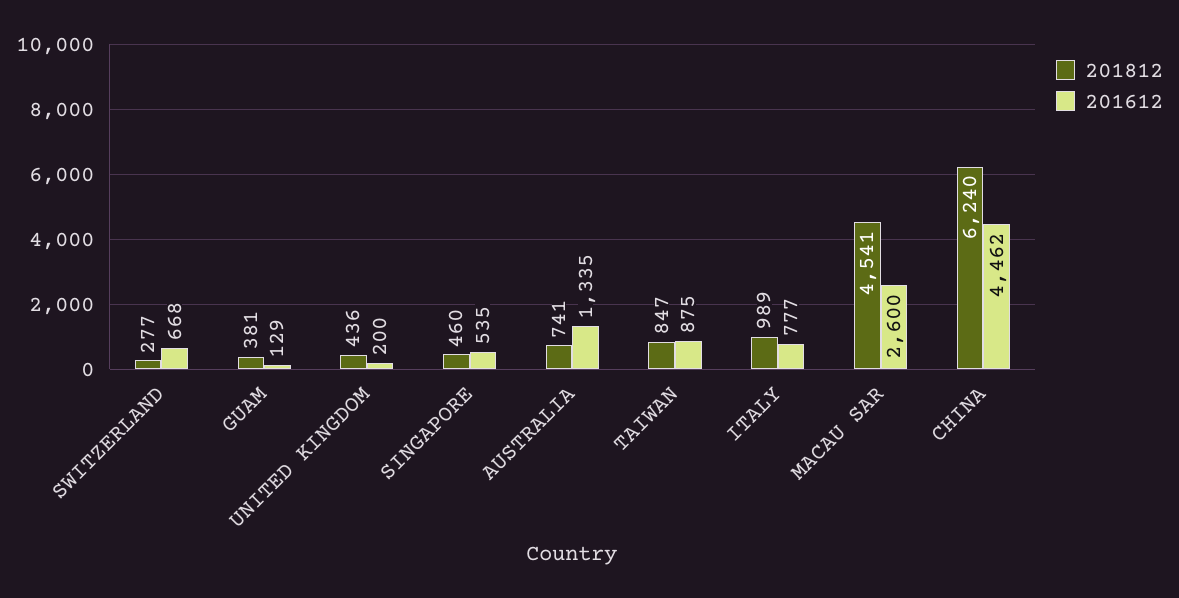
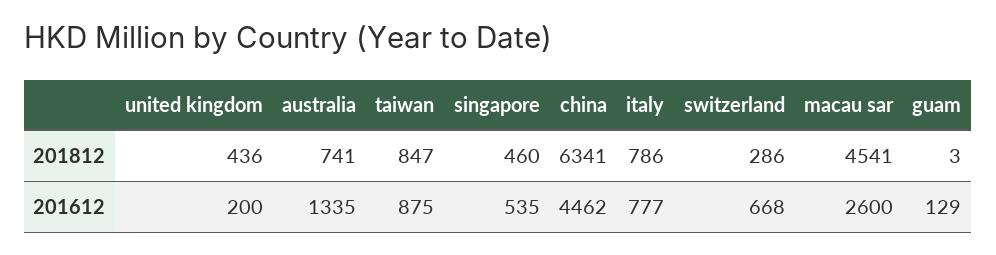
201812, SWITZERLAND: 277 -> 286
201812, GUAM: 381 -> 3
201812, ITALY: 989 -> 786
201812, CHINA: 6240 -> 6341

